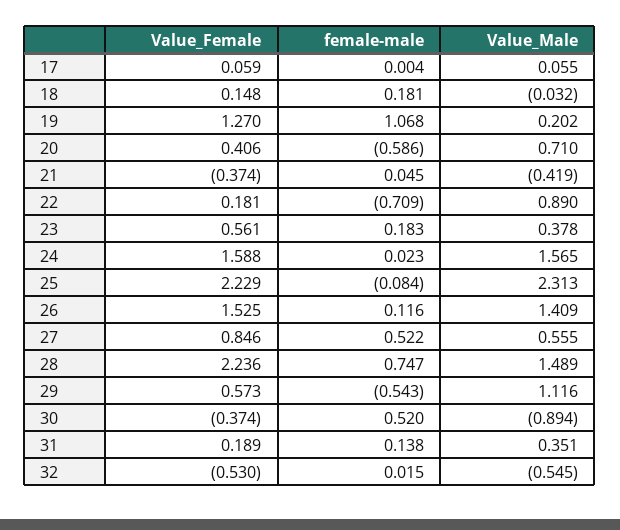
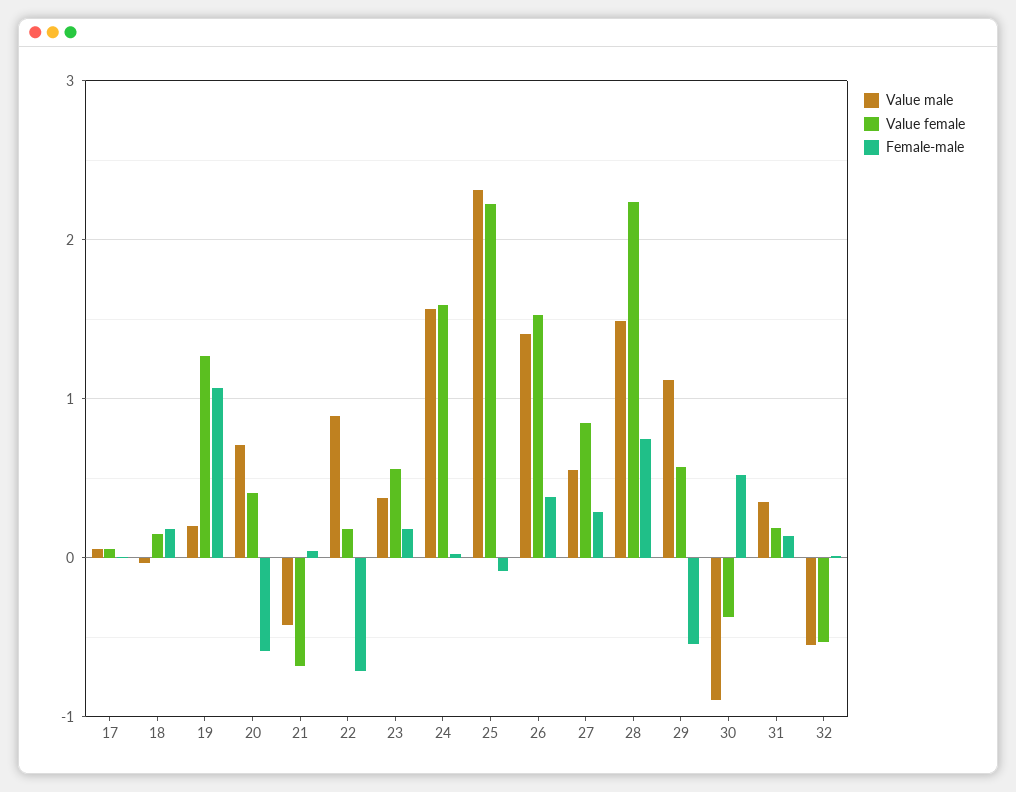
Value_Female, 21: -0.374 -> -0.7
female-male, 26: 0.116 -> 0.4
female-male, 27: 0.522 -> 0.3

